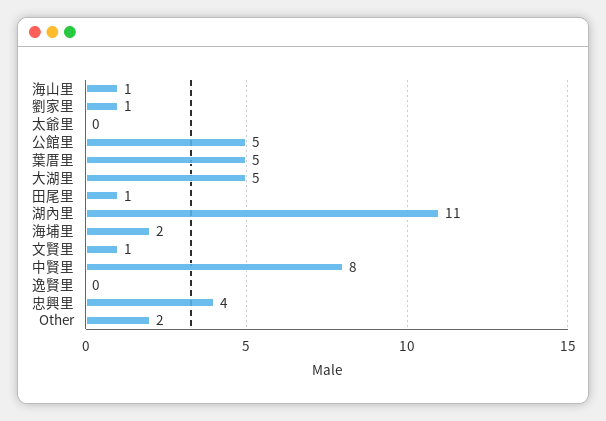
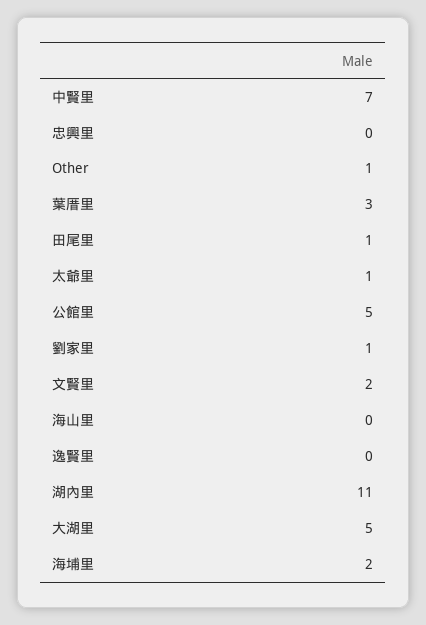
海山里: 1 -> 0
太爺里: 0 -> 1
葉厝里: 5 -> 3
文賢里: 1 -> 2
中賢里: 8 -> 7
忠興里: 4 -> 0
Other: 2 -> 1

